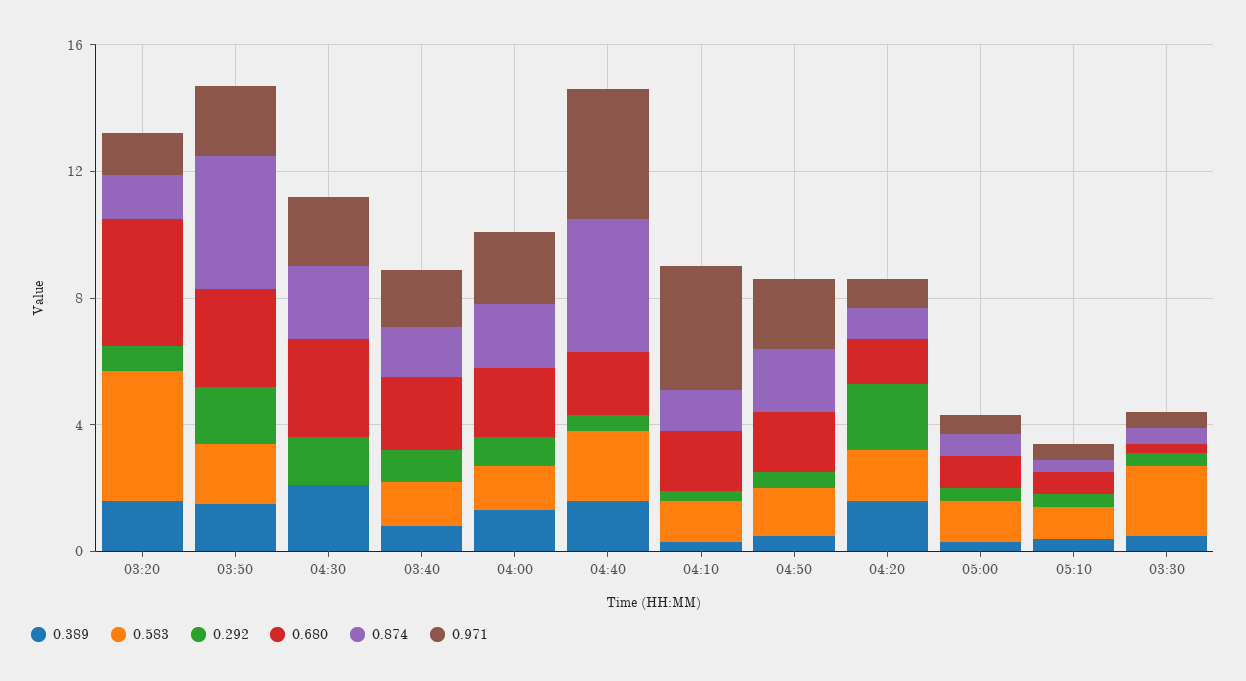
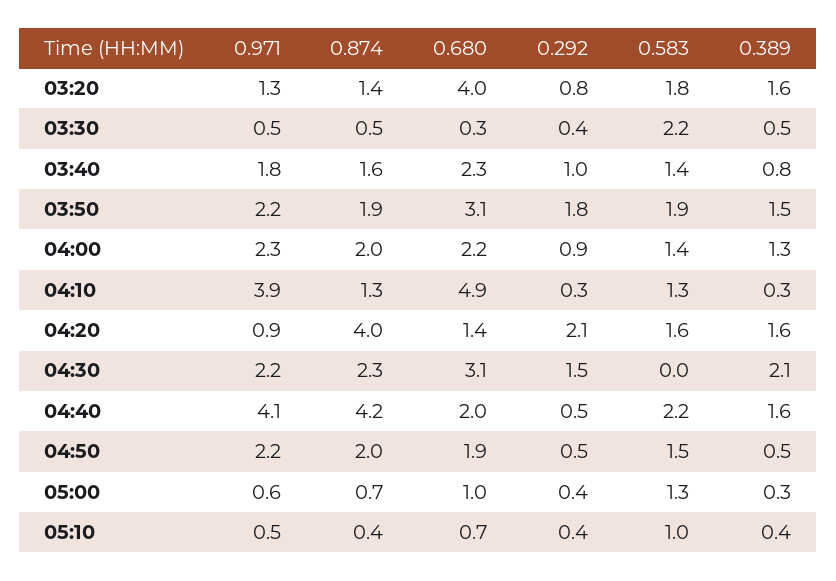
0.583, 03:20: 4 -> 1.8
0.874, 03:50: 4 -> 1.9
0.680, 04:10: 2 -> 4.9
0.874, 04:20: 1 -> 4

